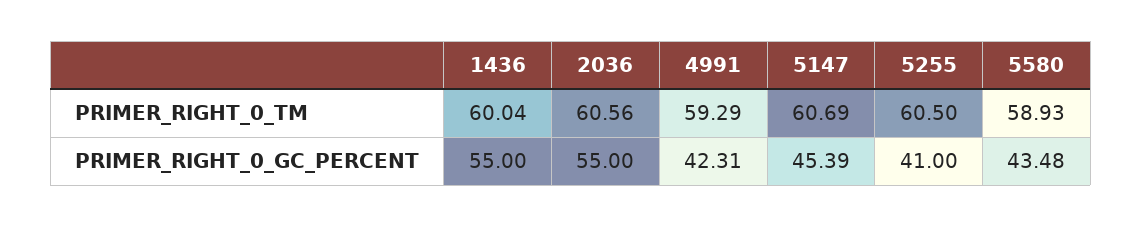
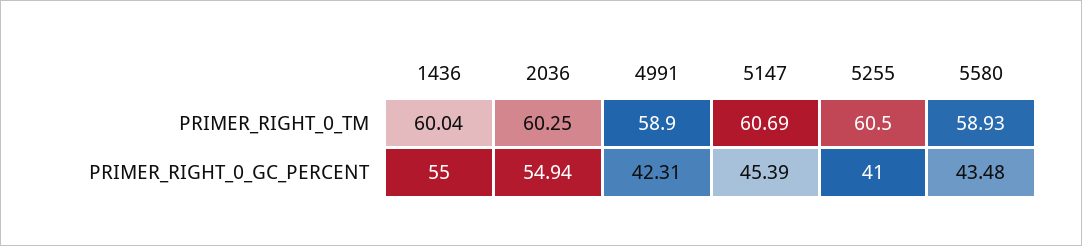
2036, PRIMER_RIGHT_0_TM: 60.56 -> 60.25
4991, PRIMER_RIGHT_0_TM: 59.29 -> 58.9
2036, PRIMER_RIGHT_0_GC_PERCENT: 55 -> 54.94

